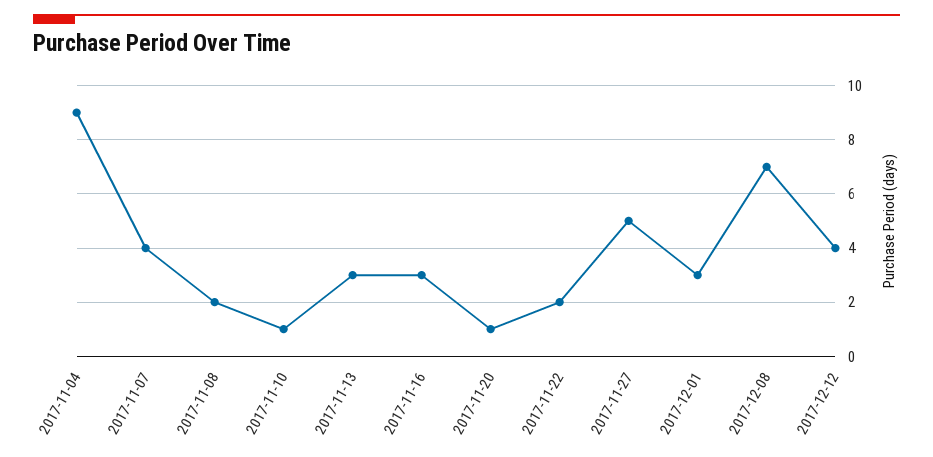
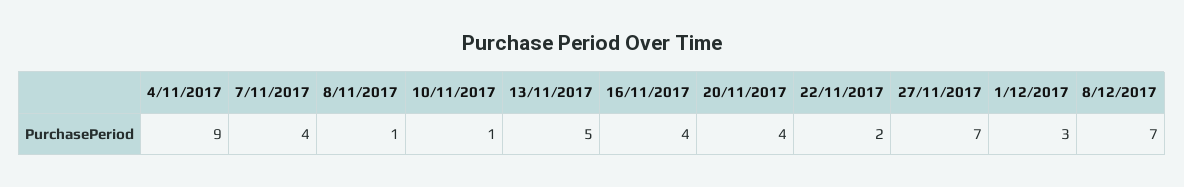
2017-11-08: 2 -> 1
2017-11-13: 3 -> 5
2017-11-16: 3 -> 4
2017-11-20: 1 -> 4
2017-11-27: 5 -> 7
2017-12-12: 4 -> none

